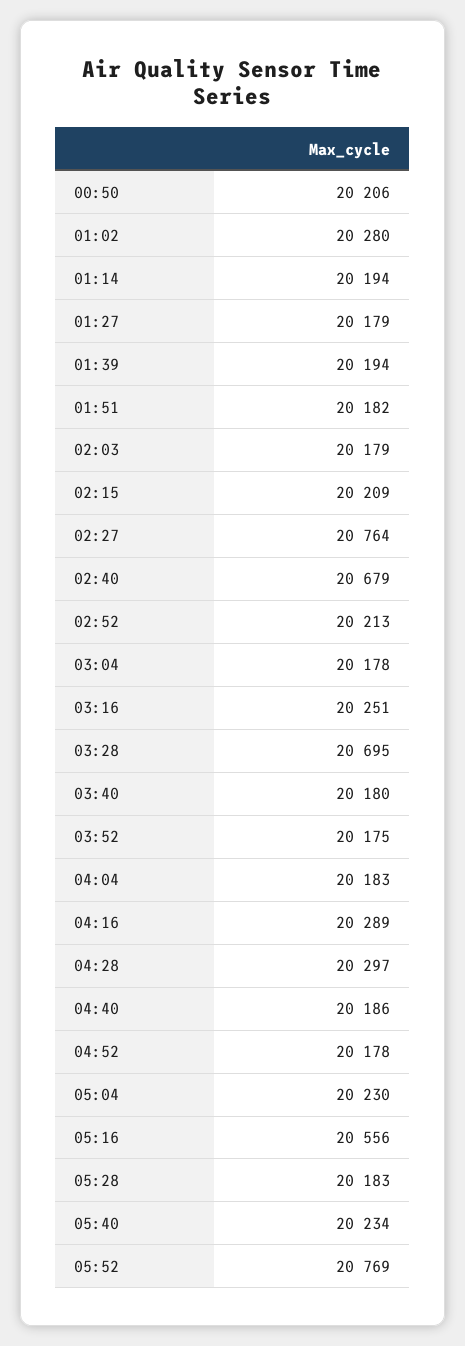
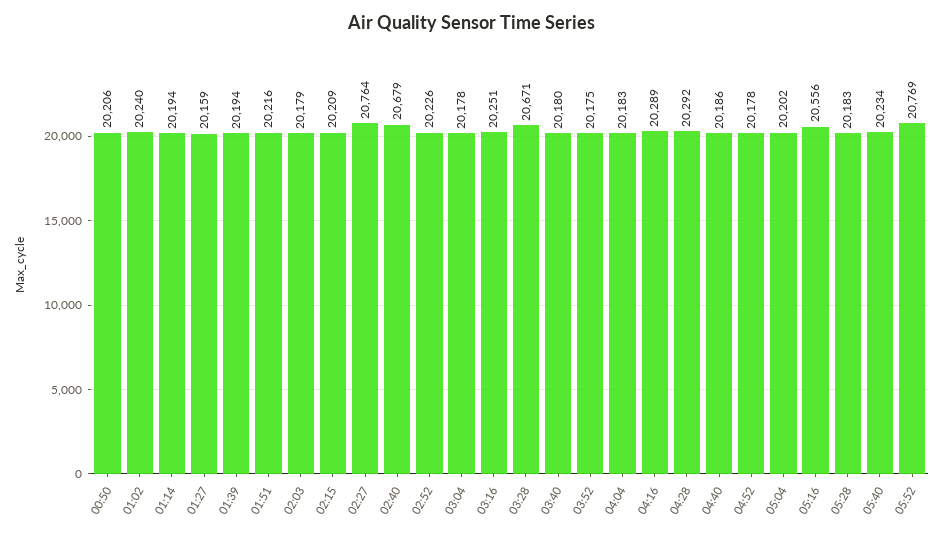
01:02: 20280 -> 20240
01:27: 20179 -> 20159
01:51: 20182 -> 20216
02:52: 20213 -> 20226
03:28: 20695 -> 20671
04:28: 20297 -> 20292
05:04: 20230 -> 20202

